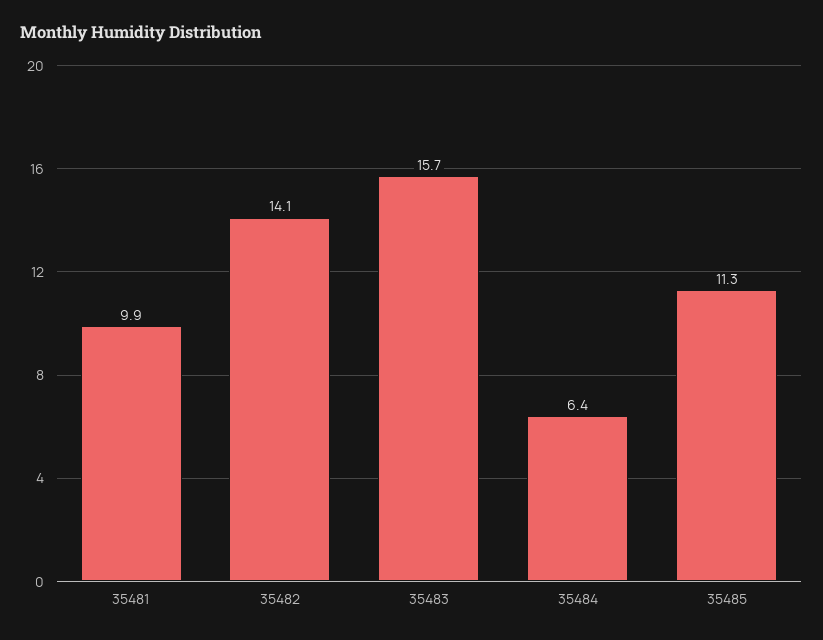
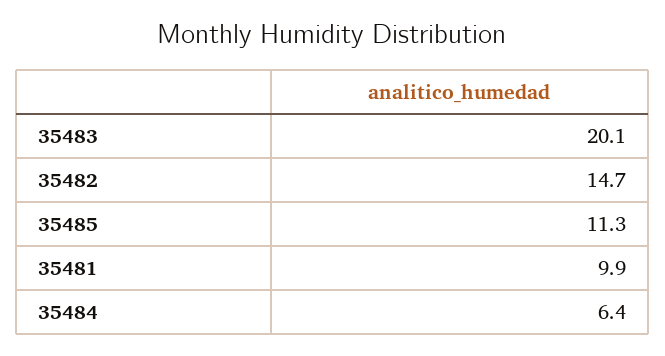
35482: 14.1 -> 14.7
35483: 15.7 -> 20.1

